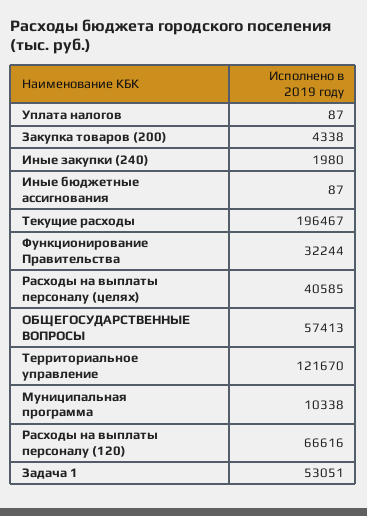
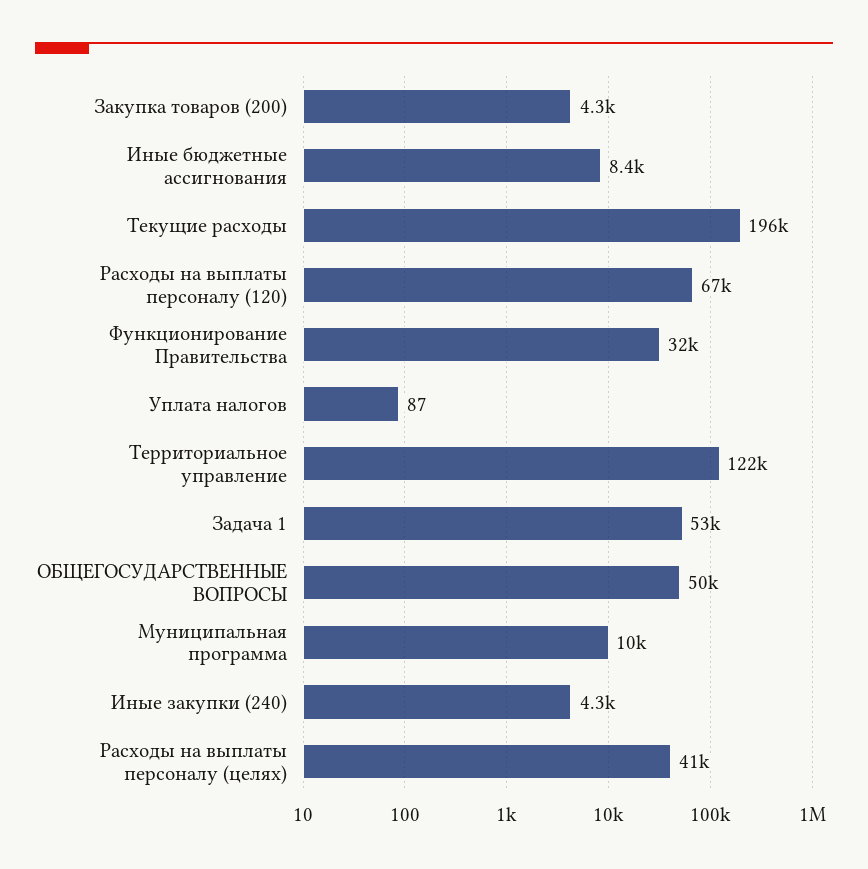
Иные закупки (240): 1980 -> 4300
Иные бюджетные ассигнования: 87 -> 8400
ОБЩЕГОСУДАРСТВЕННЫЕ ВОПРОСЫ: 57413 -> 50000

